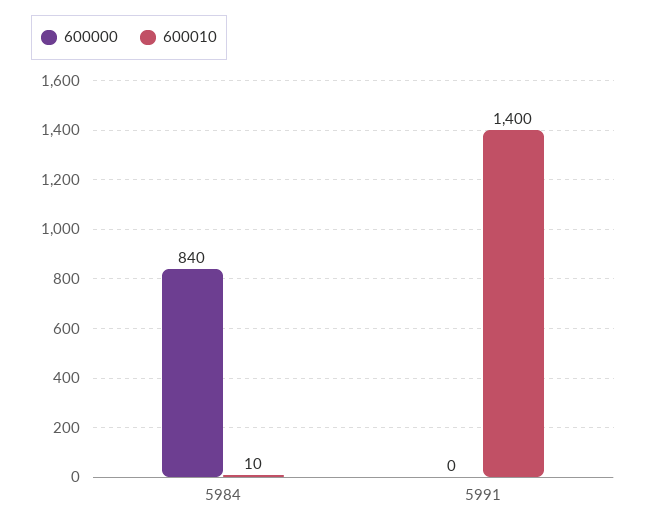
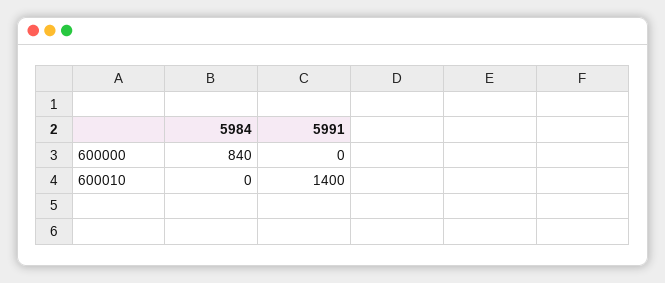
600010, 5984: 10 -> 0

